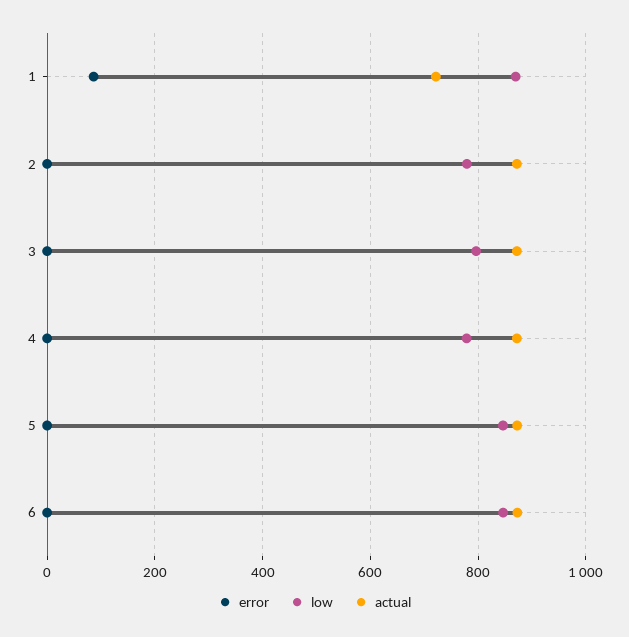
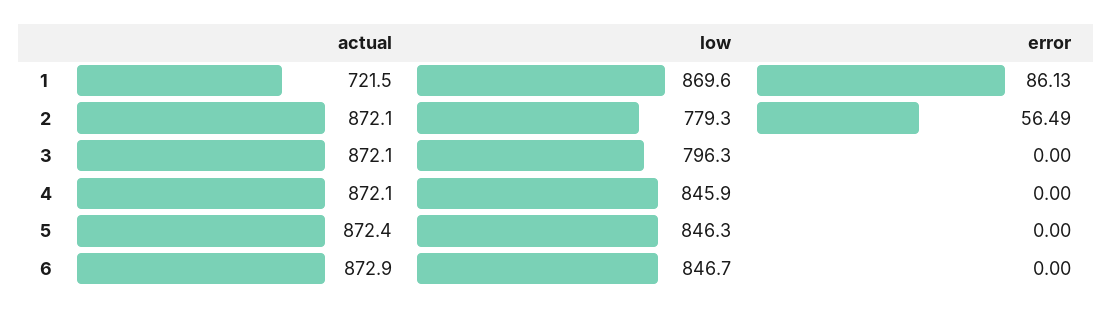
error, 2: 0 -> 56.49
low, 4: 780 -> 845.9

